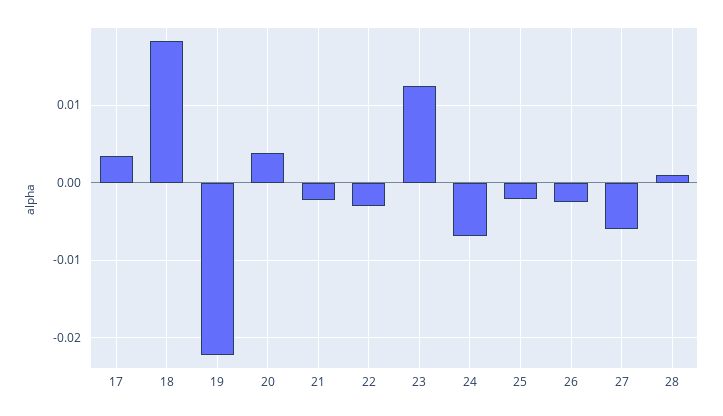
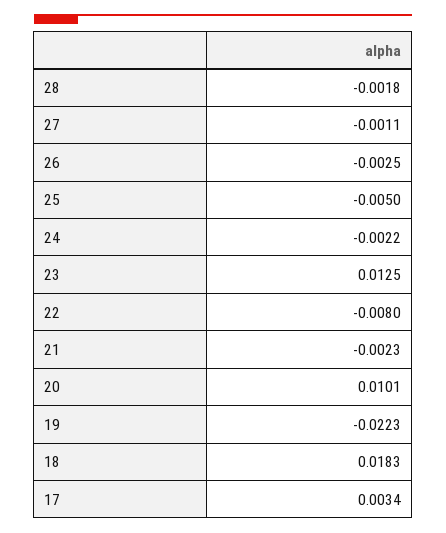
20: 0.004 -> 0.0101
22: -0.003 -> -0.008
24: -0.007 -> -0.0022
25: -0.002 -> -0.005
27: -0.006 -> -0.0011
28: 0.001 -> -0.0018

